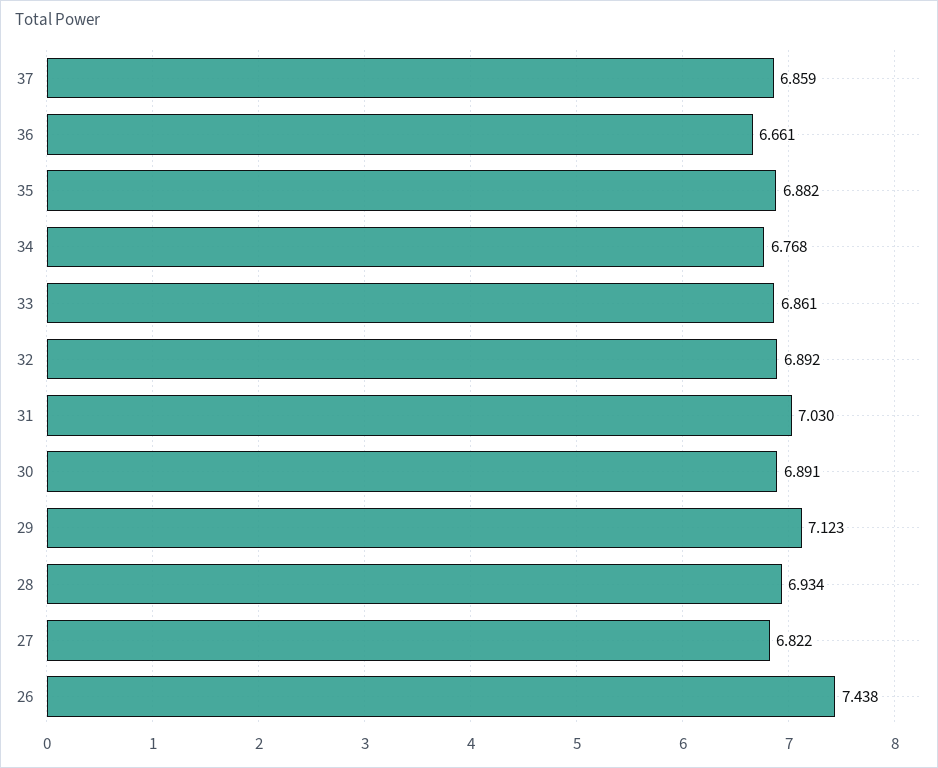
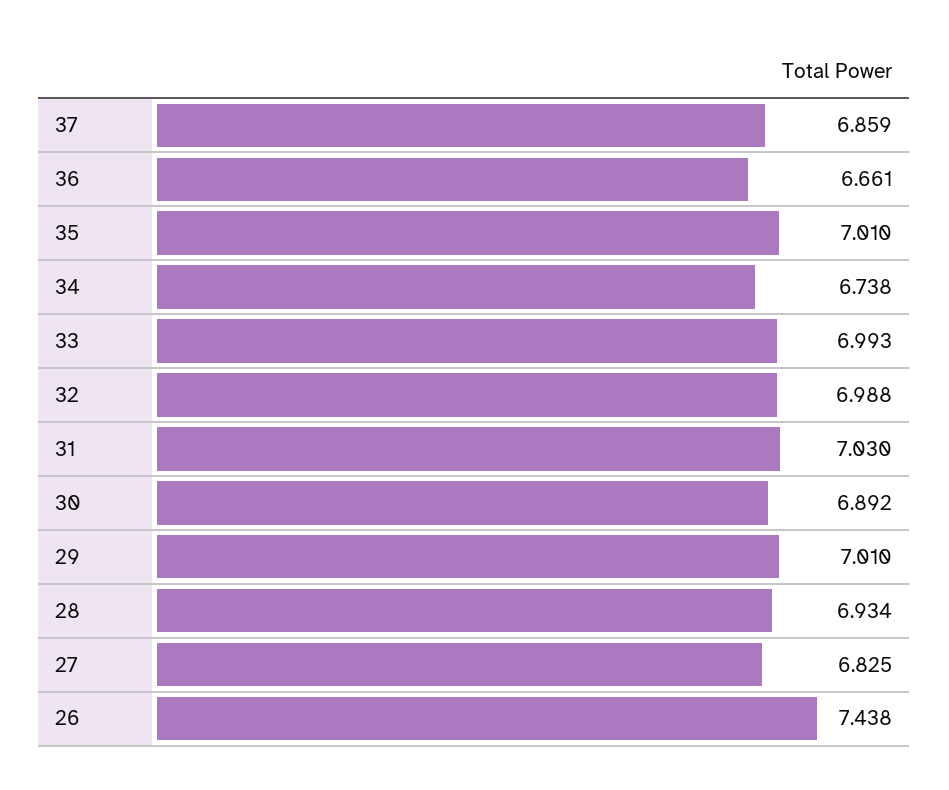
35: 6.882 -> 7.01
34: 6.768 -> 6.738
33: 6.861 -> 6.993
32: 6.892 -> 6.988
30: 6.891 -> 6.892
29: 7.123 -> 7.01
27: 6.822 -> 6.825

